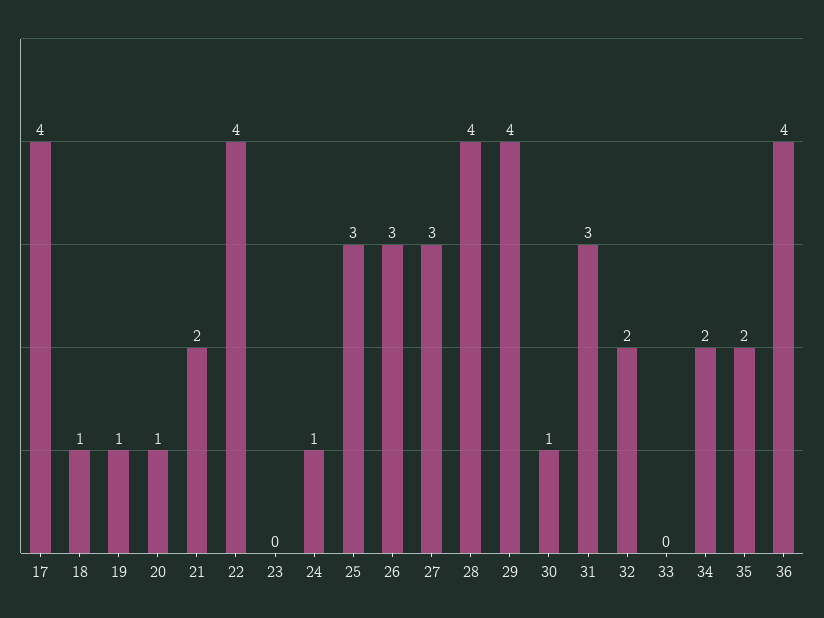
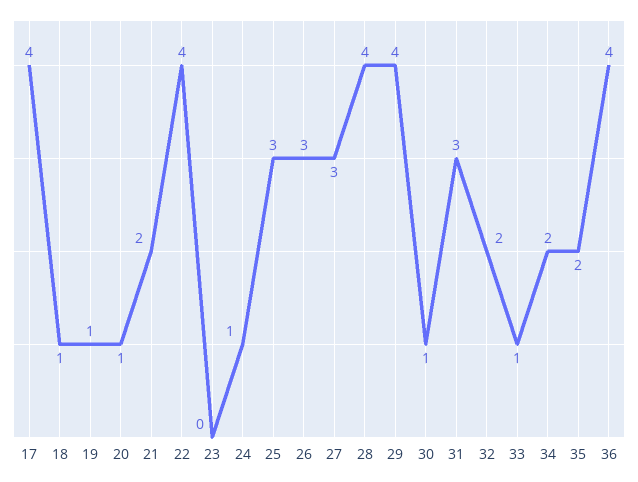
33: 0 -> 1

